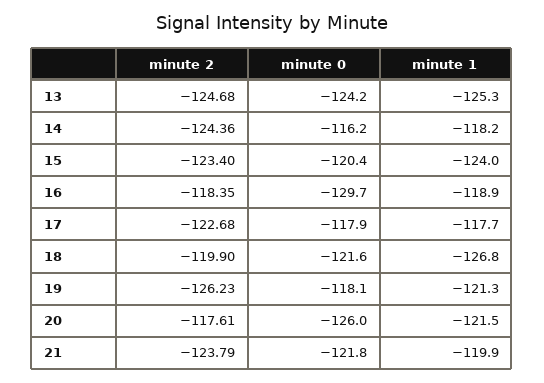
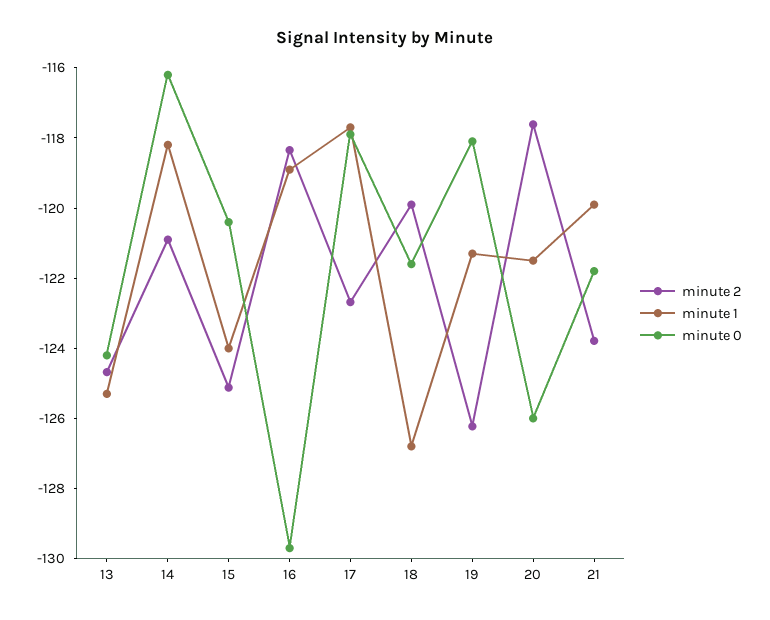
minute 2, 14: -124.36 -> -121
minute 2, 15: -123.4 -> -125

